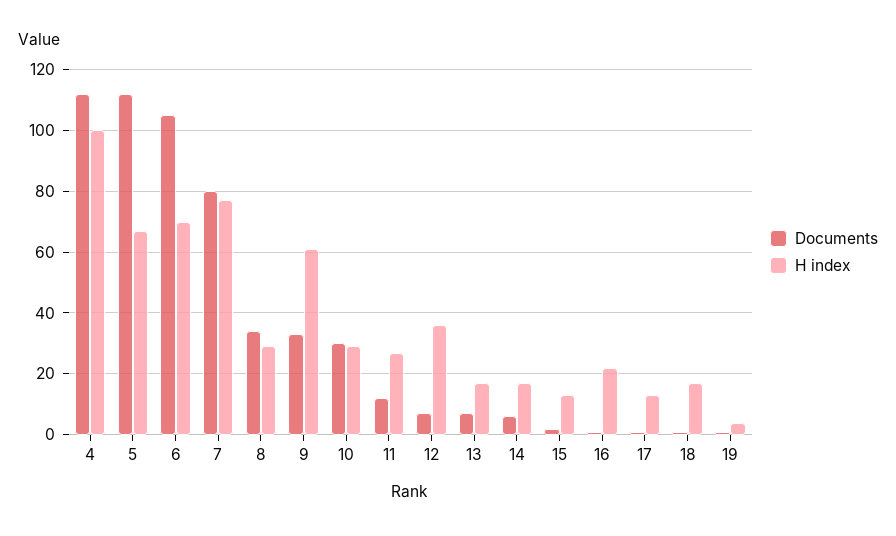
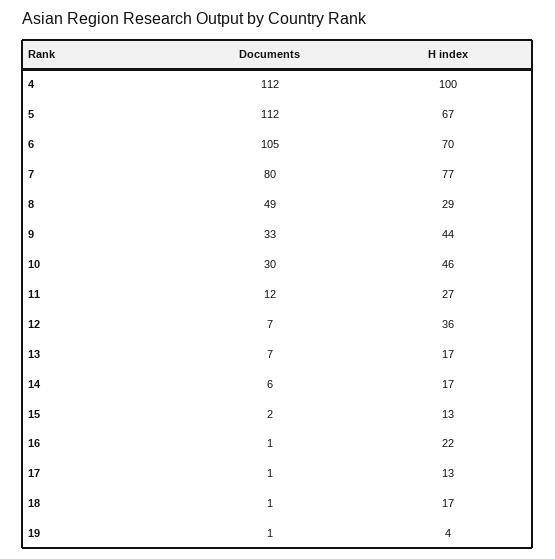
Documents, 8: 35 -> 49
H index, 9: 60 -> 44
H index, 10: 30 -> 46

